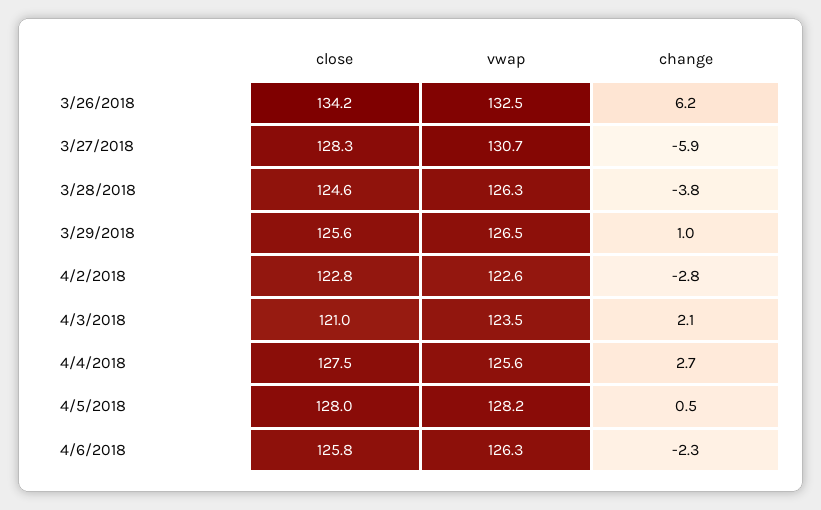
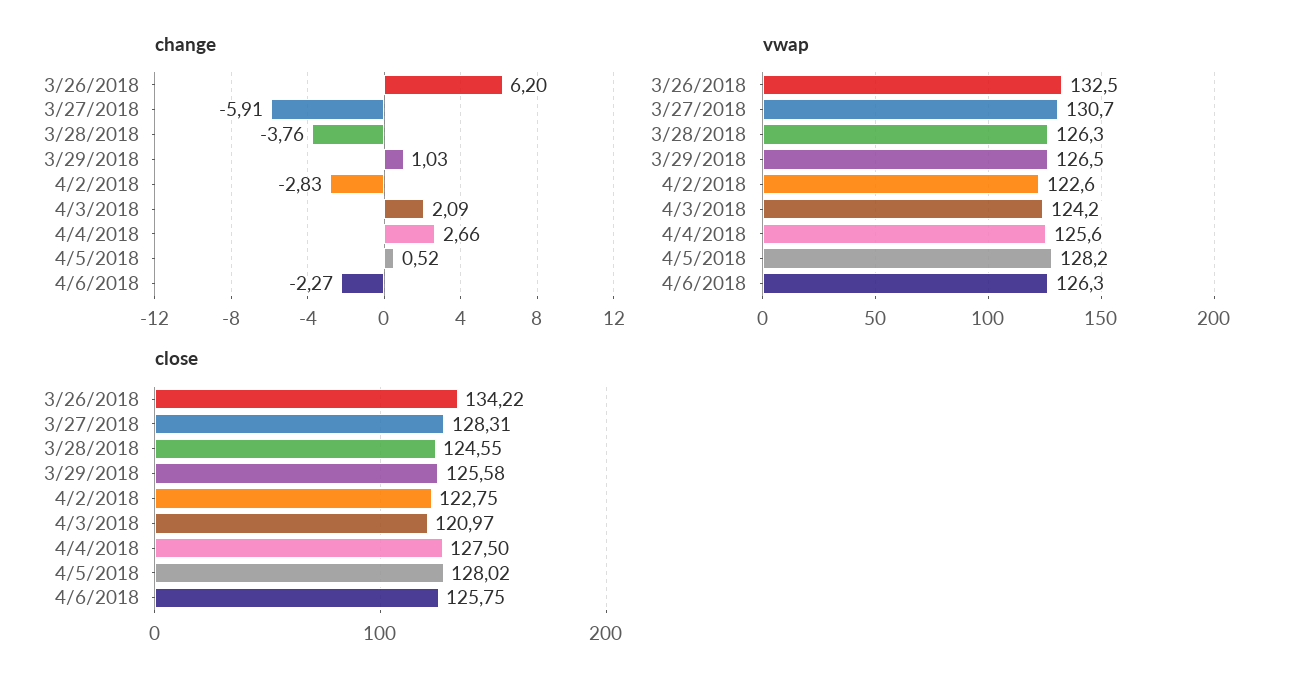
vwap, 4/3/2018: 123.5 -> 124.2

